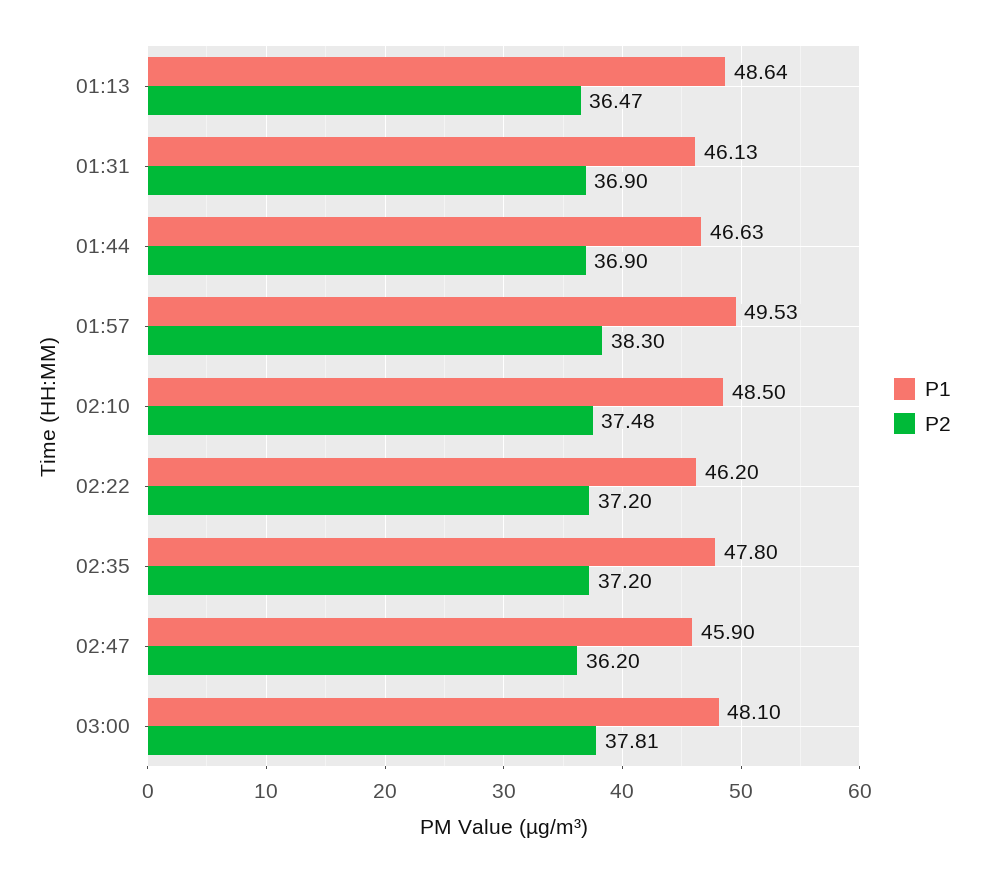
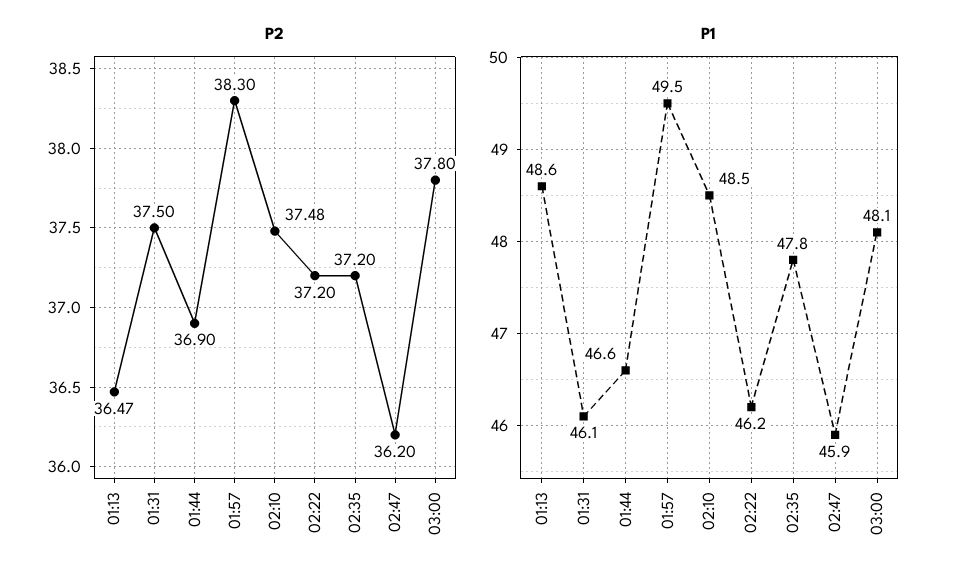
P2, 01:31: 36.9 -> 37.5
P2, 03:00: 37.81 -> 37.8

